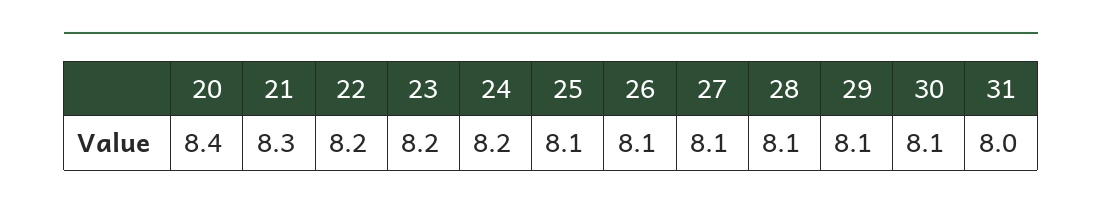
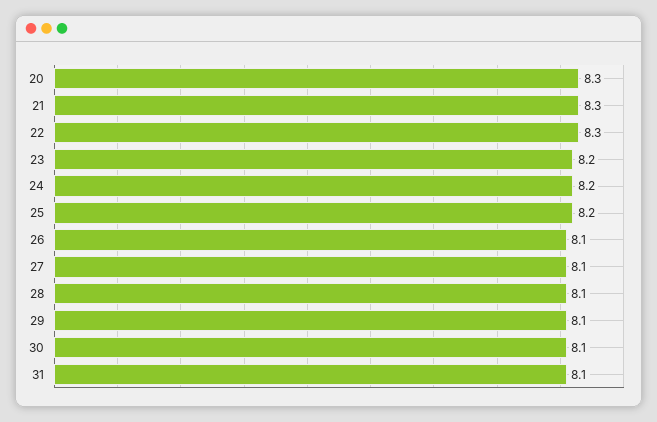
20: 8.4 -> 8.3
22: 8.2 -> 8.3
25: 8.1 -> 8.2
31: 8 -> 8.1

